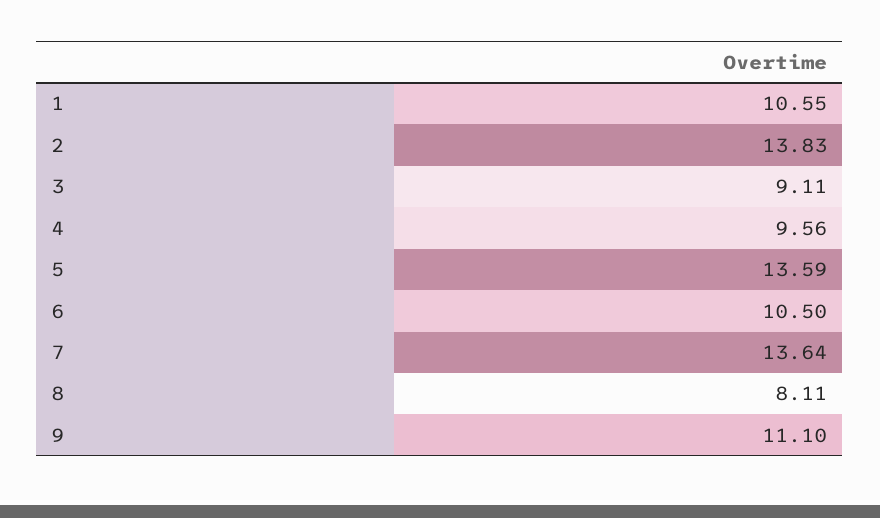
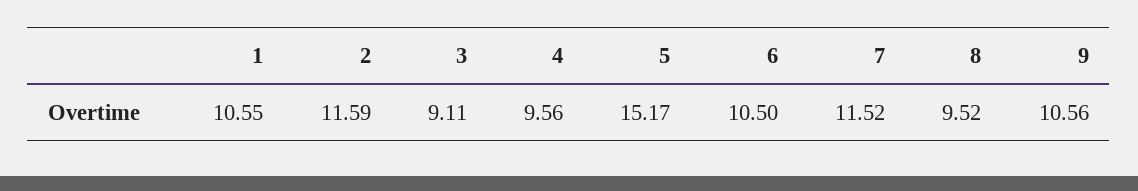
2: 13.83 -> 11.59
5: 13.59 -> 15.17
7: 13.64 -> 11.52
8: 8.11 -> 9.52
9: 11.1 -> 10.56

